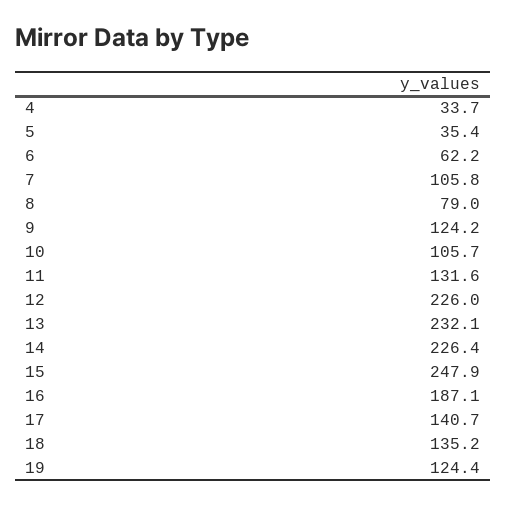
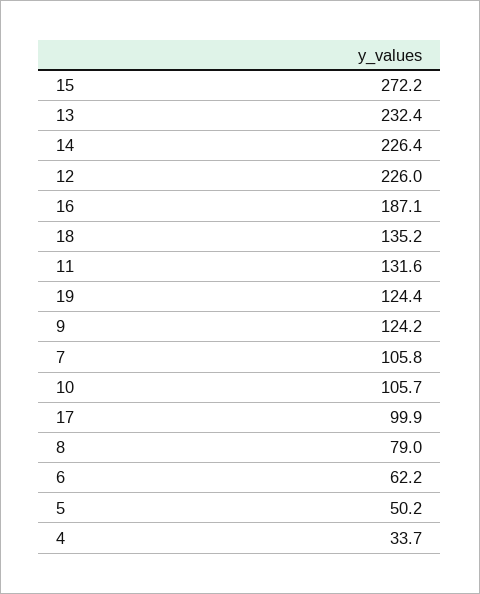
5: 35.4 -> 50.2
13: 232.1 -> 232.4
15: 247.9 -> 272.2
17: 140.7 -> 99.9

